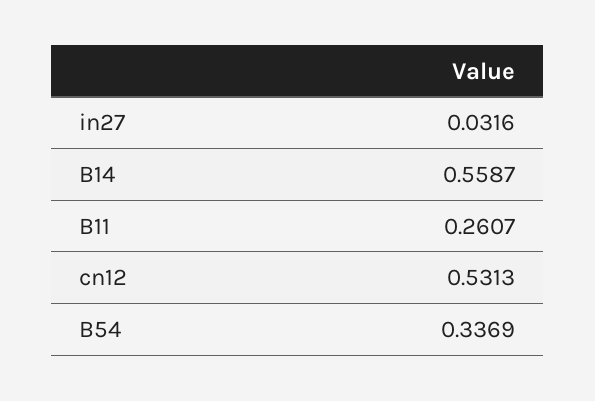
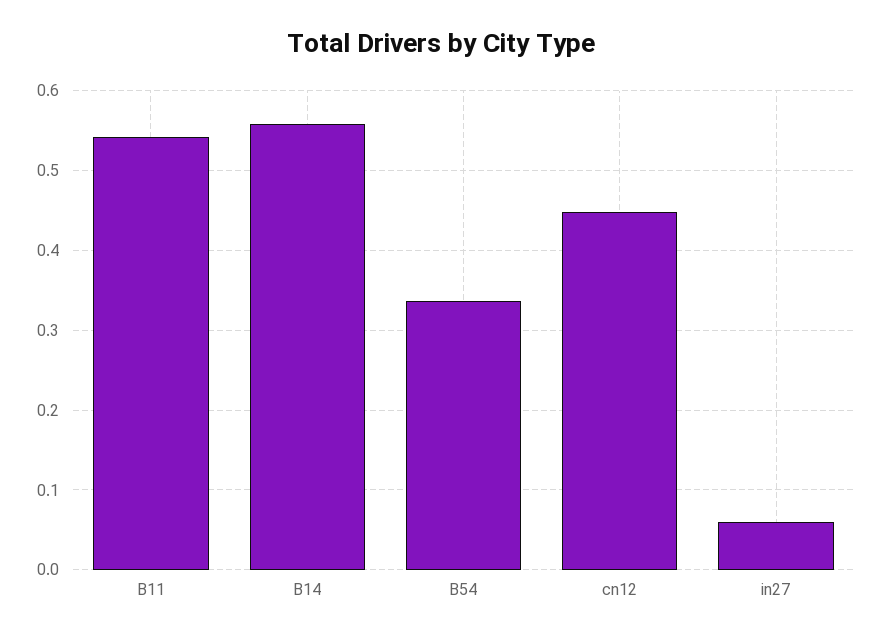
in27: 0.0316 -> 0.06
B11: 0.2607 -> 0.54
cn12: 0.5313 -> 0.45

